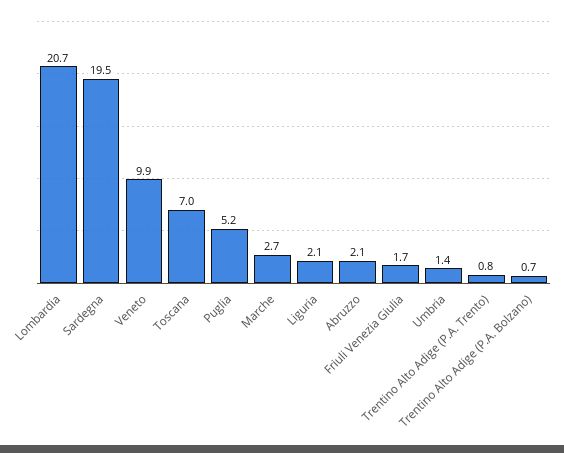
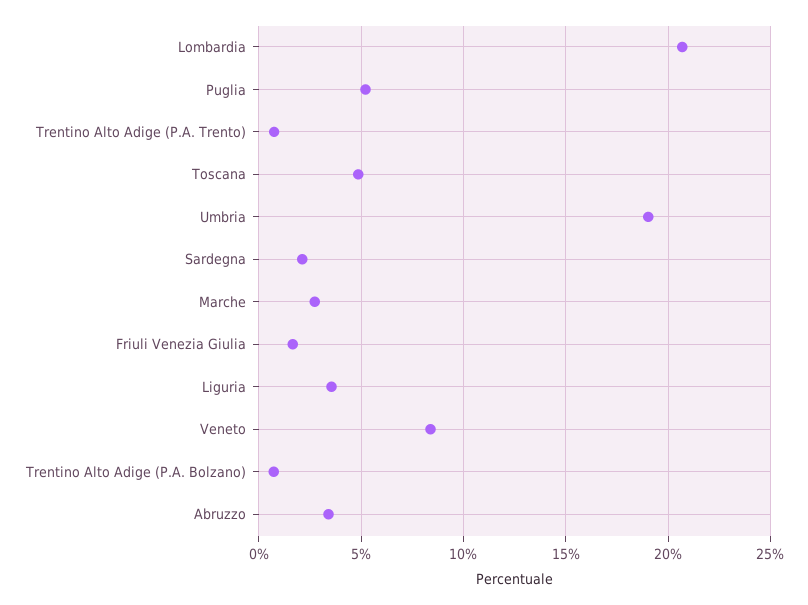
Sardegna: 19.5 -> 2
Veneto: 9.9 -> 8.5
Toscana: 7 -> 5
Liguria: 2.1 -> 3.5
Abruzzo: 2.1 -> 3.5
Umbria: 1.4 -> 19

